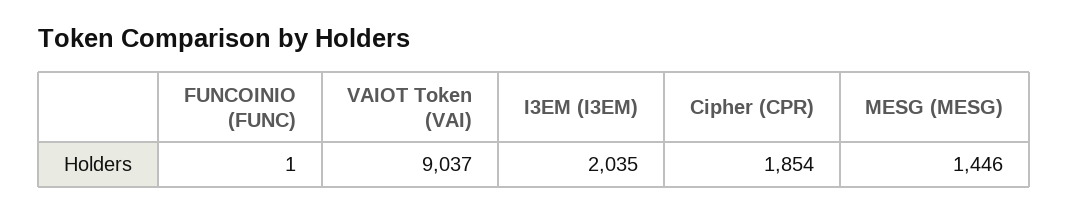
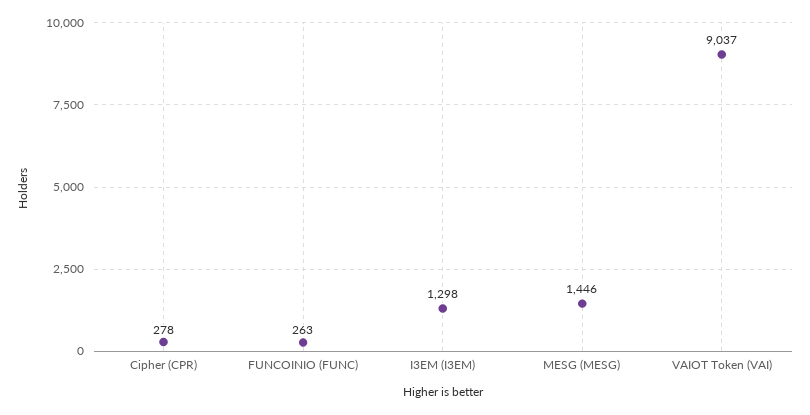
FUNCOINIO (FUNC): 1 -> 263
I3EM (I3EM): 2035 -> 1298
Cipher (CPR): 1854 -> 278

